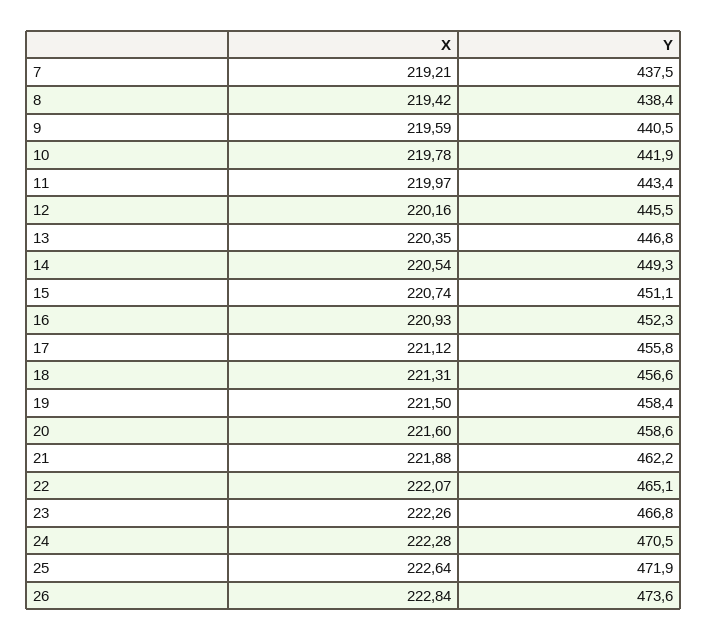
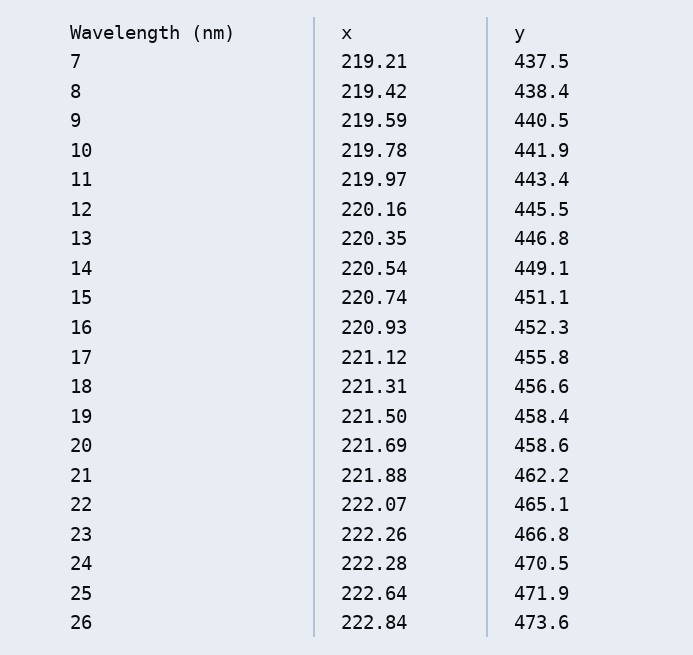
Y, 14: 449.3 -> 449.1
X, 20: 221.6 -> 221.69

